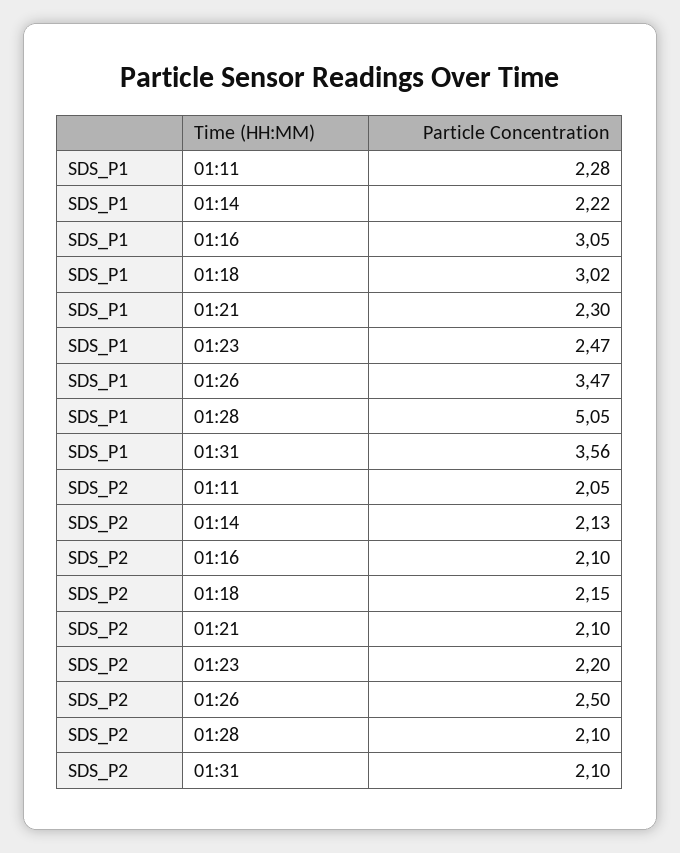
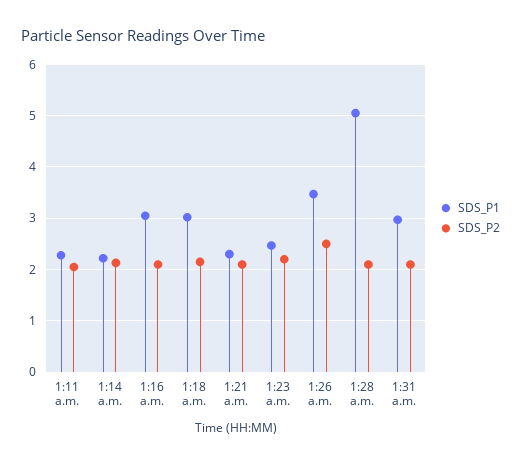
SDS_P1, 01:31: 3.56 -> 3

